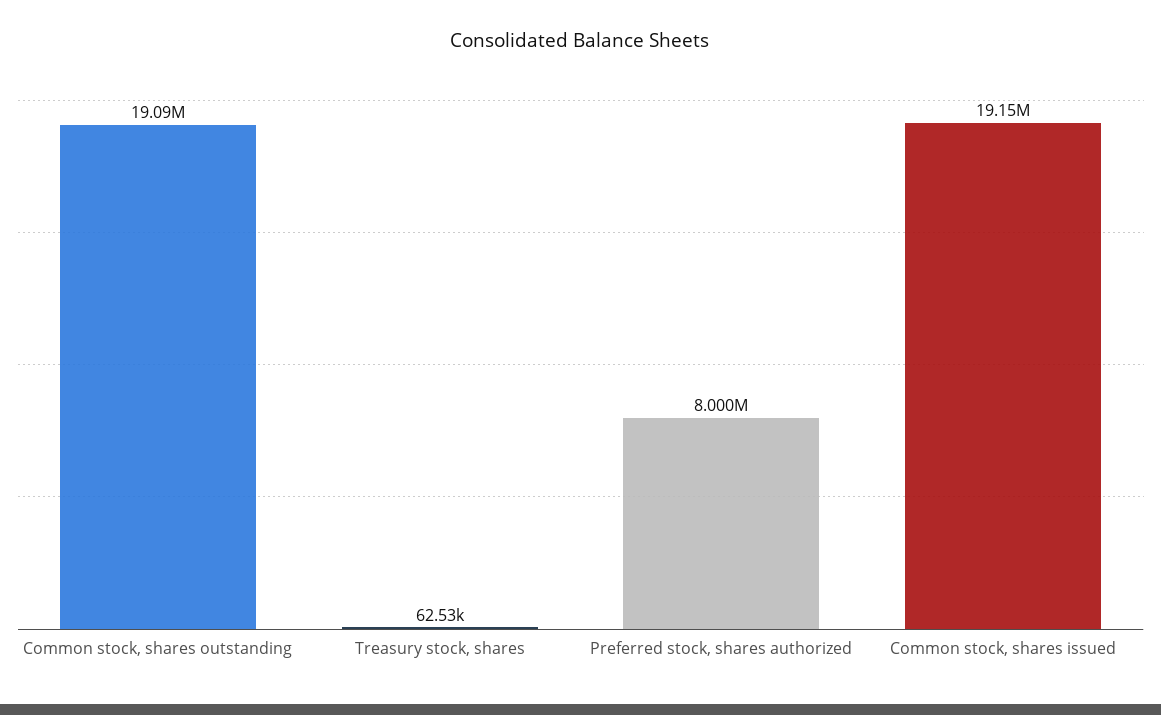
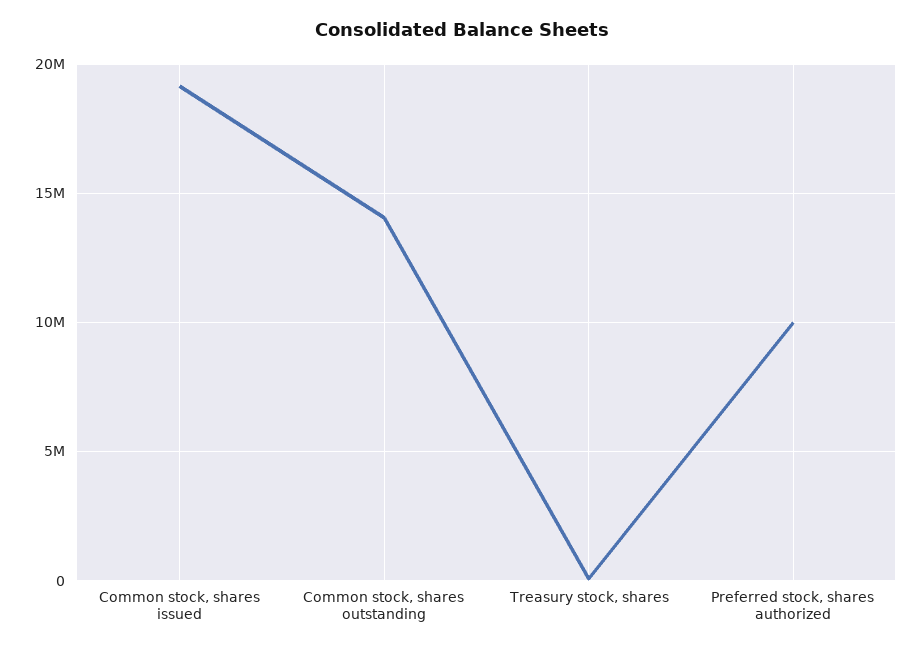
Common stock, shares outstanding: 19090000 -> 14000000
Preferred stock, shares authorized: 8000000 -> 10000000

